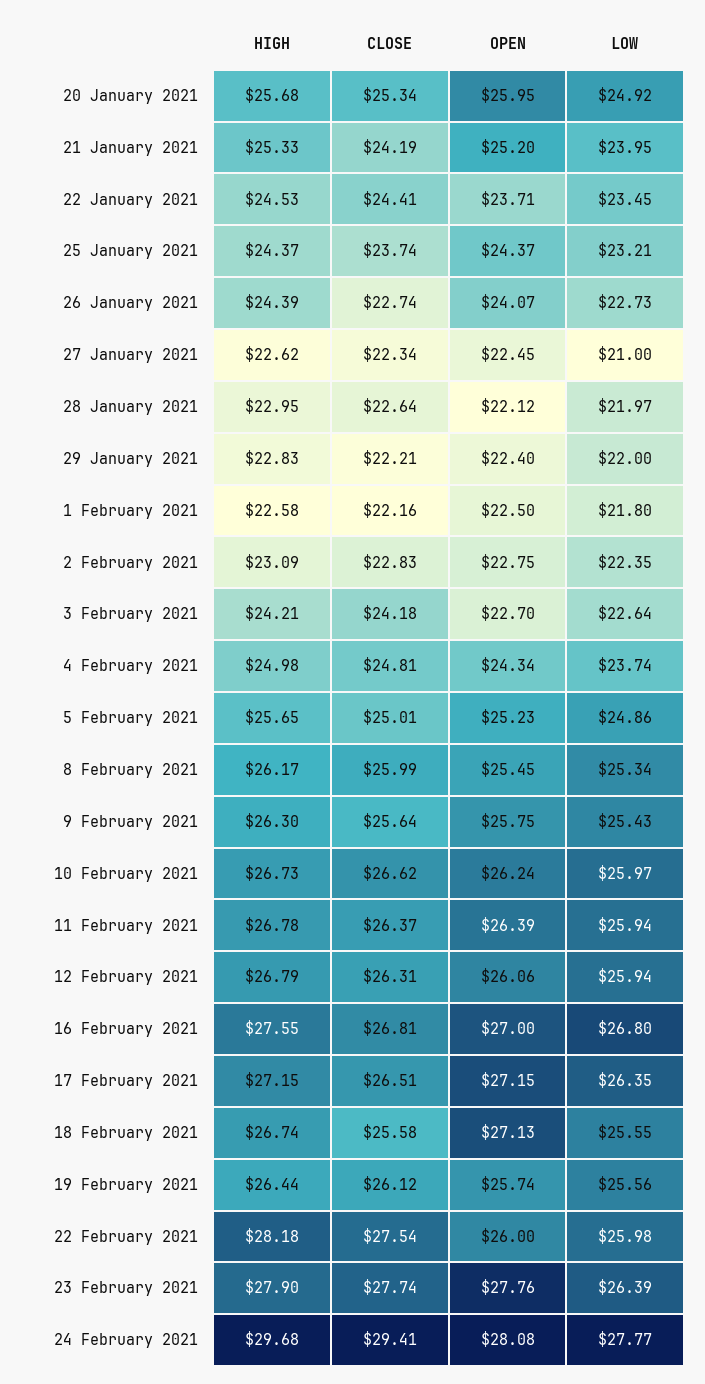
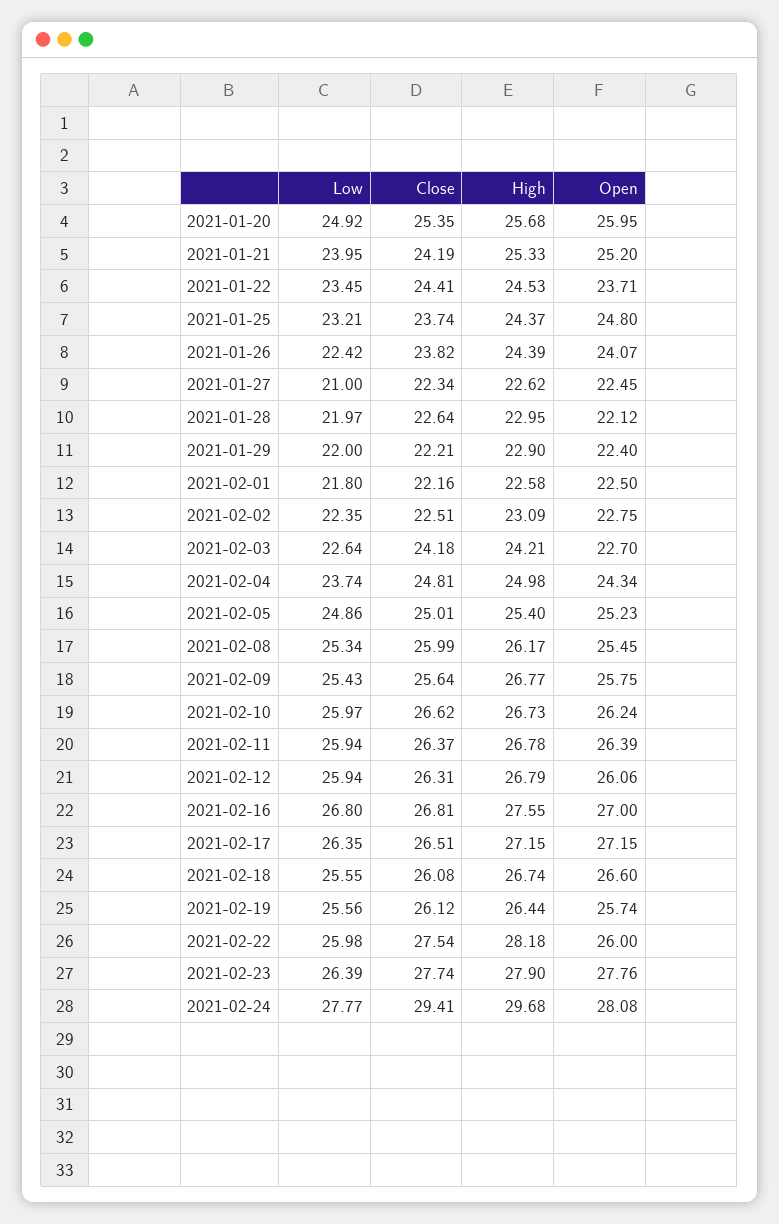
CLOSE, 20 January 2021: 25.34 -> 25.35
OPEN, 25 January 2021: 24.37 -> 24.8
CLOSE, 26 January 2021: 22.74 -> 23.82
LOW, 26 January 2021: 22.73 -> 22.42
HIGH, 29 January 2021: 22.83 -> 22.9
CLOSE, 2 February 2021: 22.83 -> 22.51
HIGH, 5 February 2021: 25.65 -> 25.4
HIGH, 9 February 2021: 26.3 -> 26.77
CLOSE, 18 February 2021: 25.58 -> 26.08
OPEN, 18 February 2021: 27.13 -> 26.6

